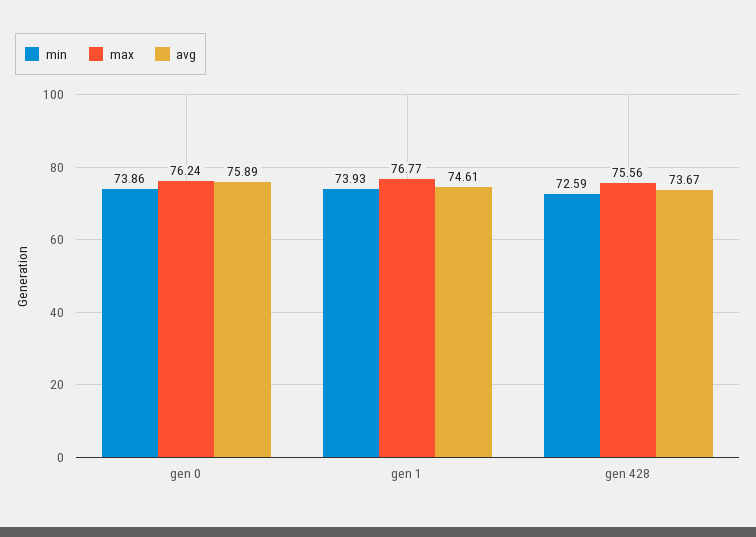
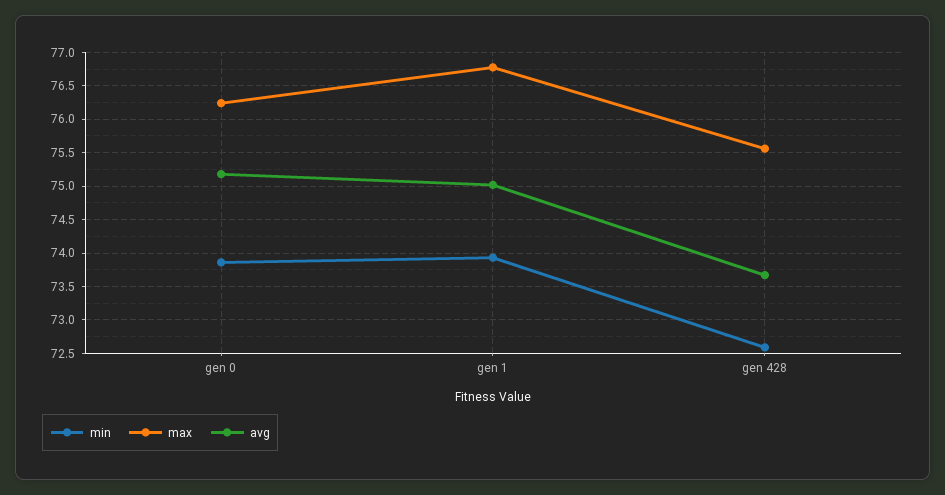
avg, gen 0: 75.89 -> 75.2
avg, gen 1: 74.61 -> 75

